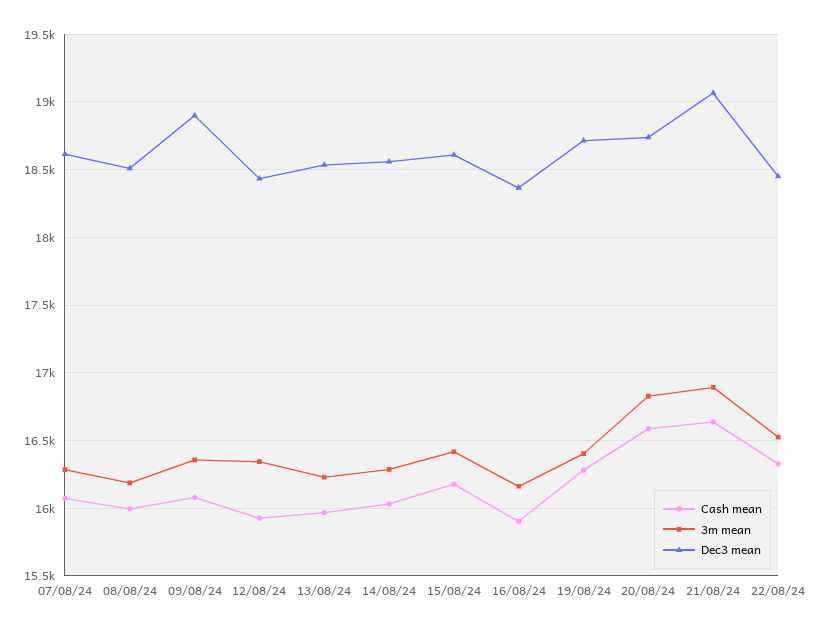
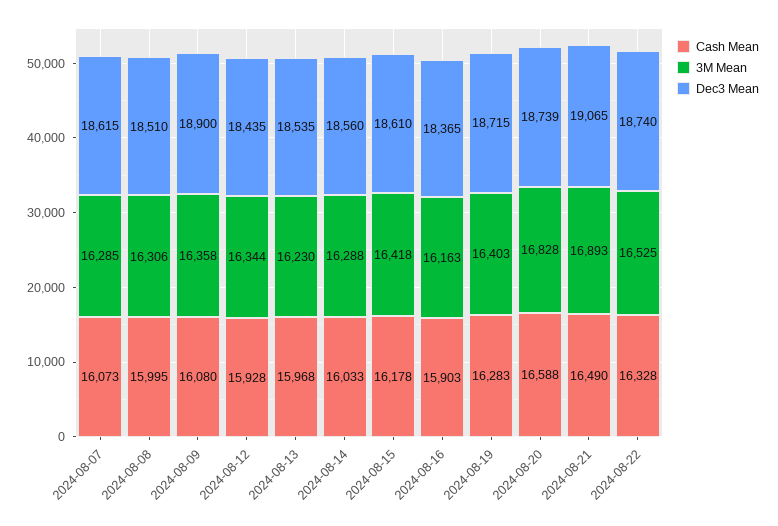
3m mean, 08/08/24: 16200 -> 16306
Cash mean, 21/08/24: 16650 -> 16490
Dec3 mean, 22/08/24: 18450 -> 18740

